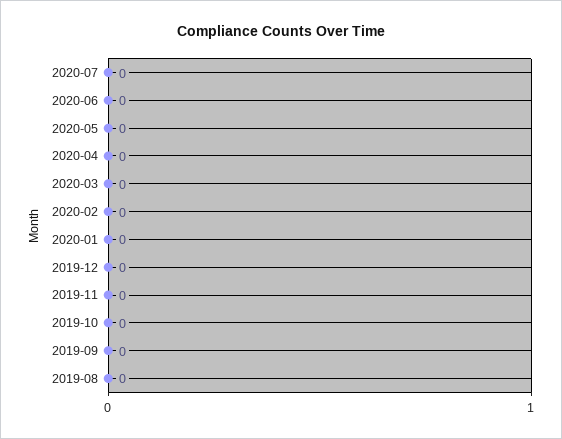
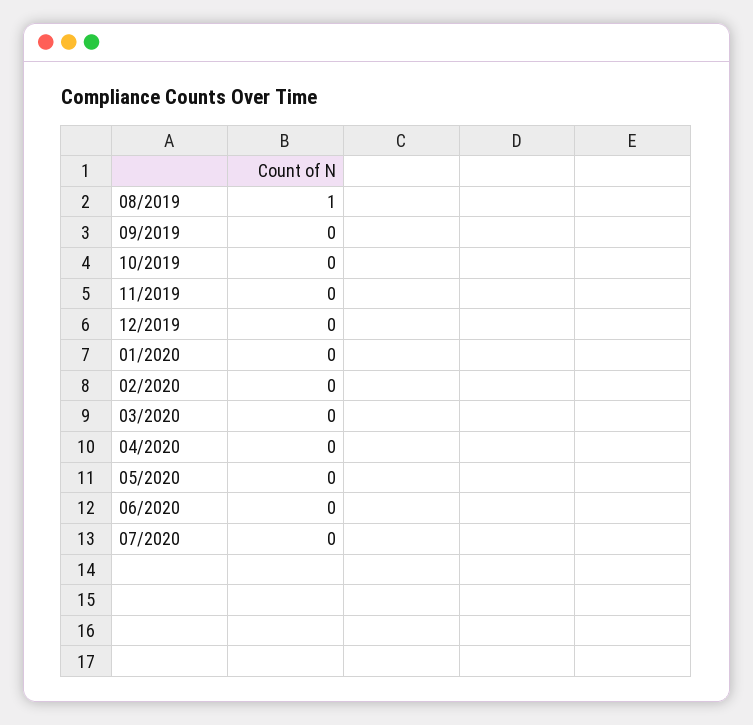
2019-08: 0 -> 1

